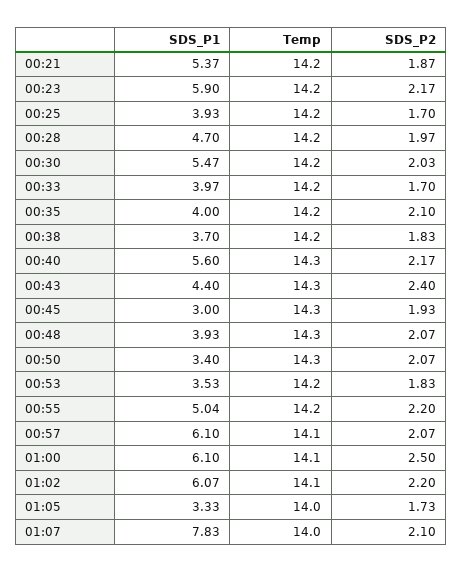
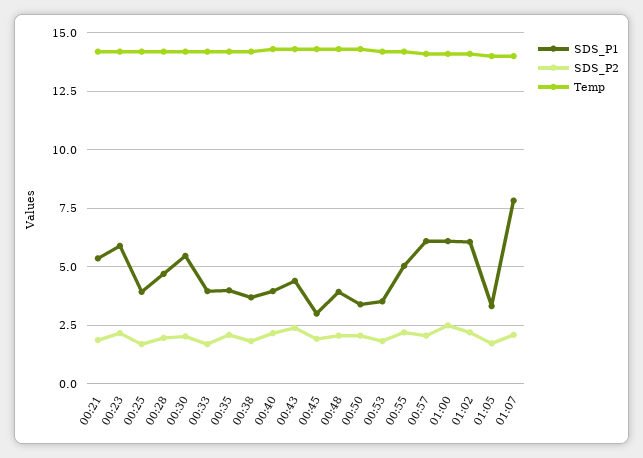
SDS_P1, 00:40: 5.6 -> 4

